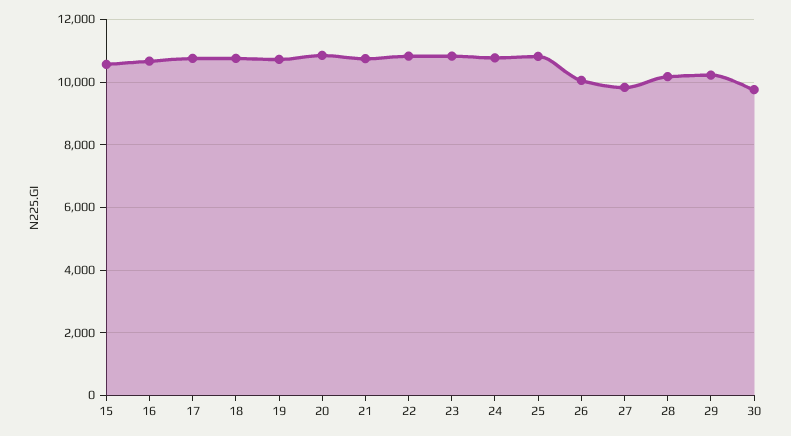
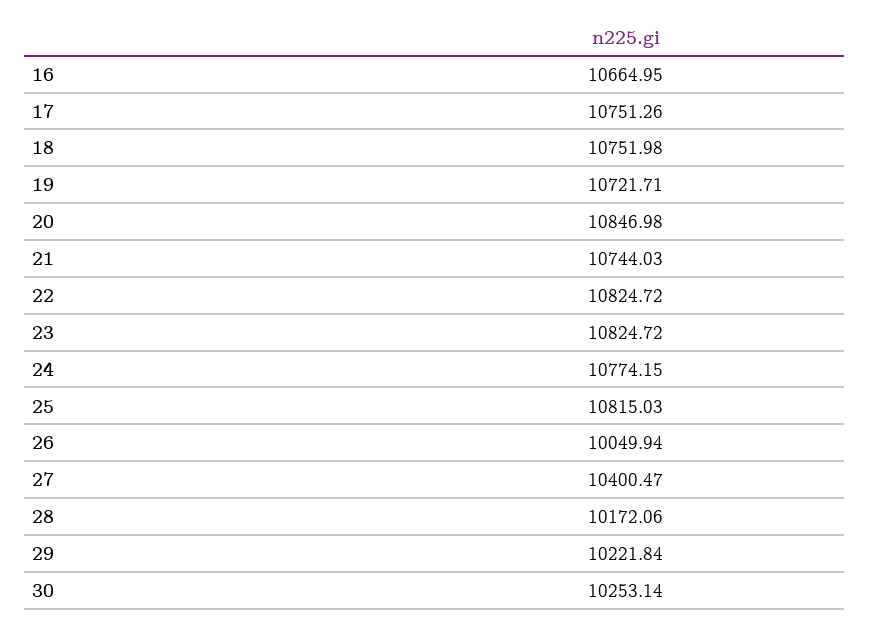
15: 10600 -> none
27: 9800 -> 10400.47
30: 9800 -> 10253.14

